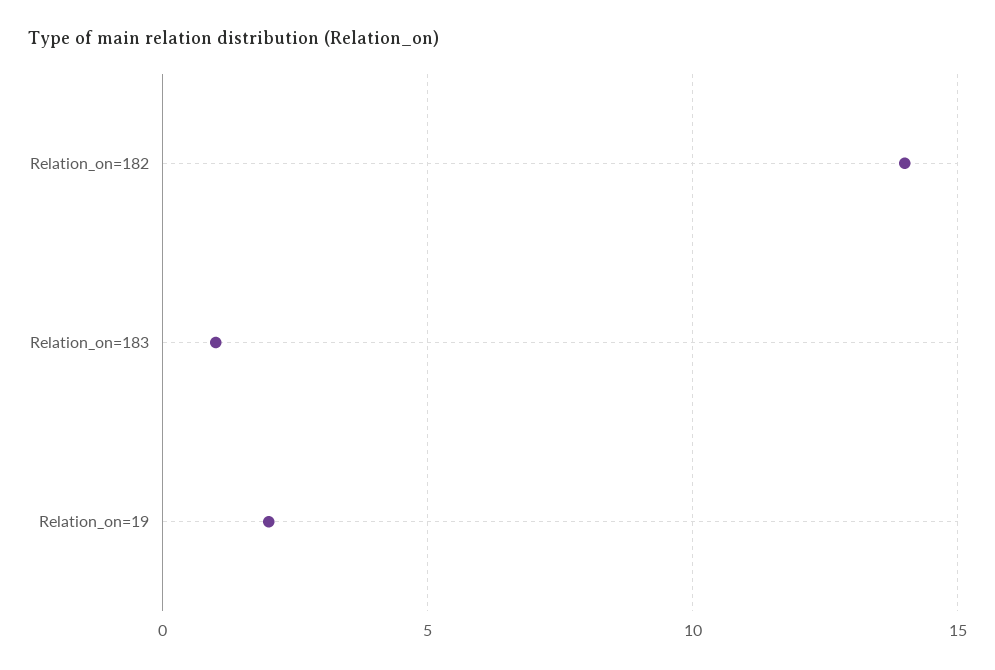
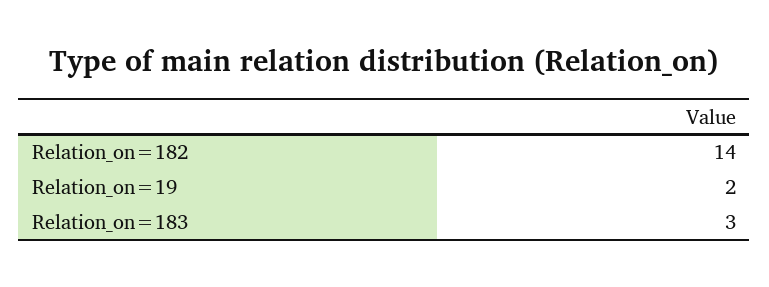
Relation_on=183: 1 -> 3

